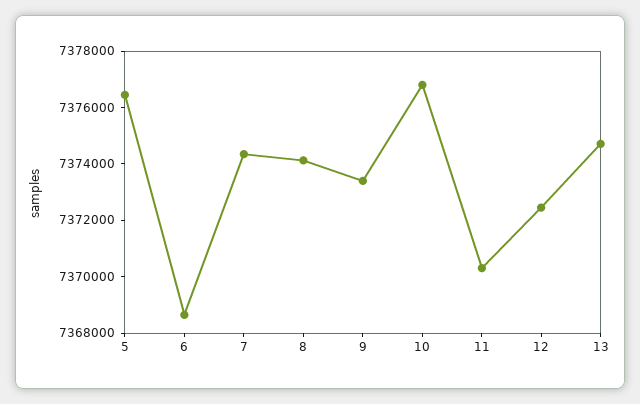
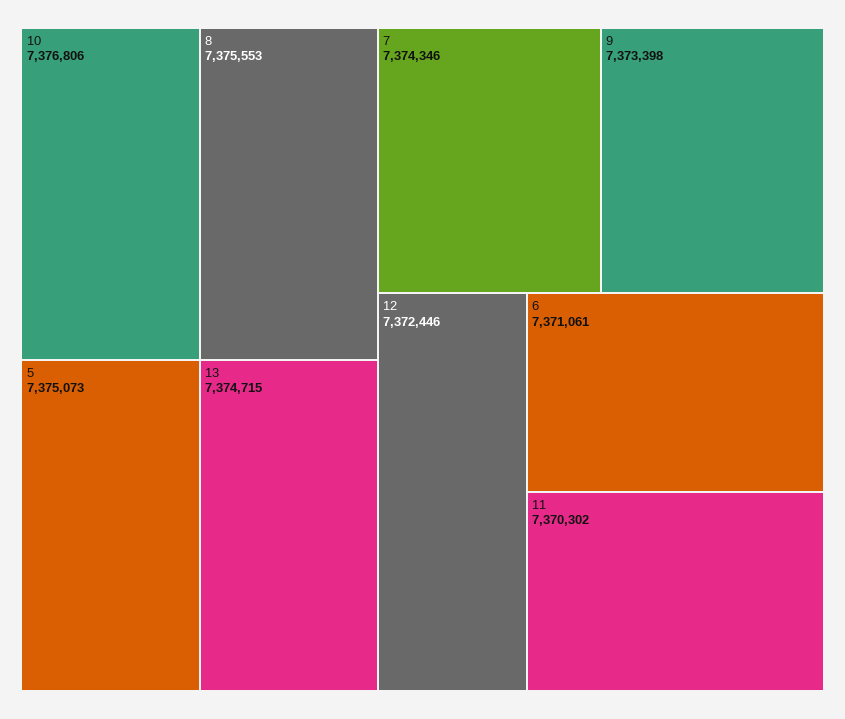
5: 7376500 -> 7375073
6: 7368500 -> 7371061
8: 7374000 -> 7375553

